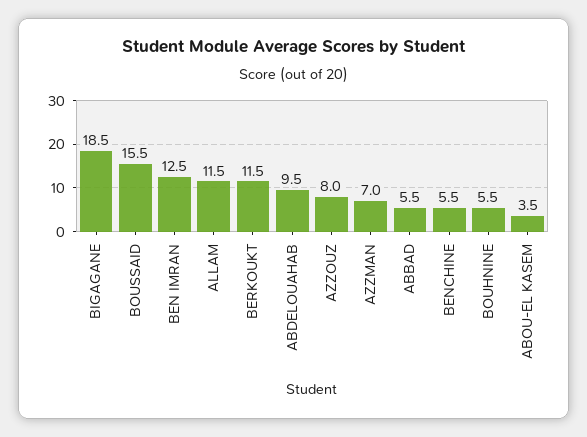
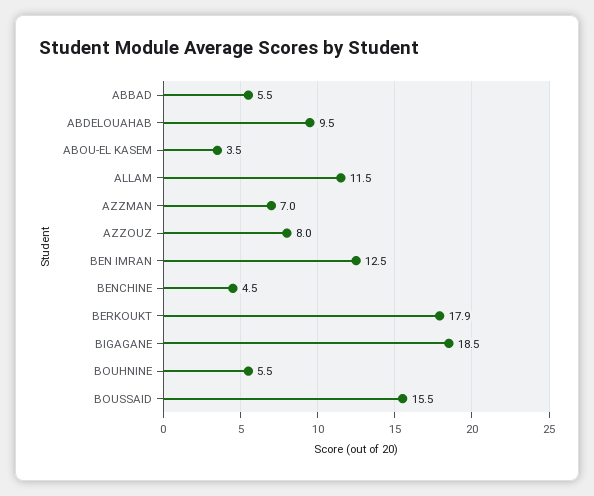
BERKOUKT: 11.5 -> 17.9
BENCHINE: 5.5 -> 4.5

